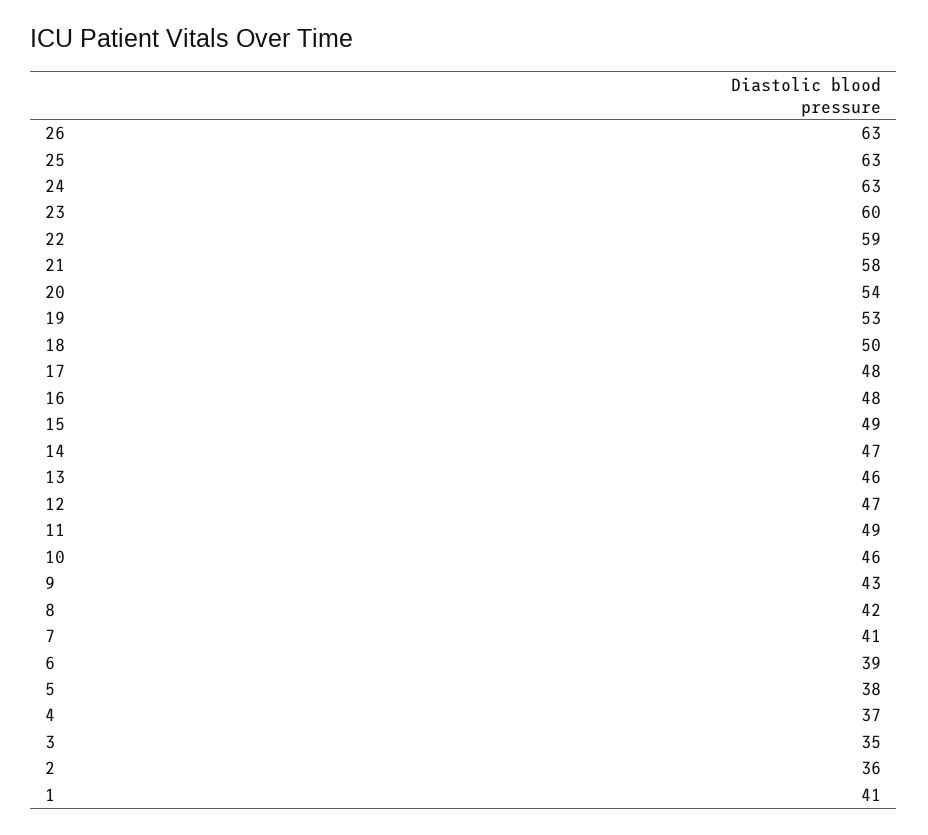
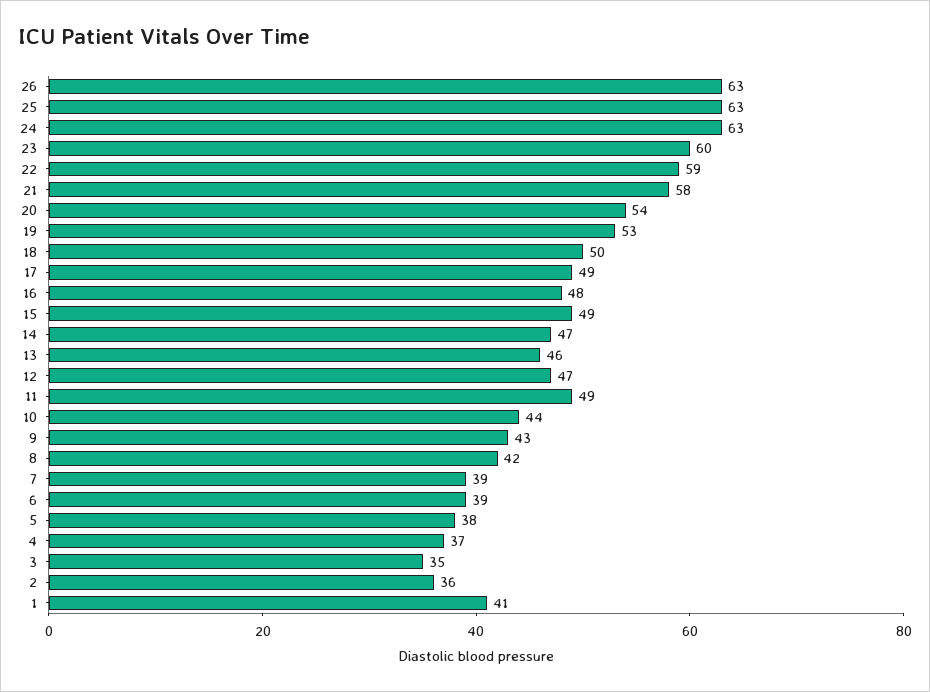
17: 48 -> 49
10: 46 -> 44
7: 41 -> 39

